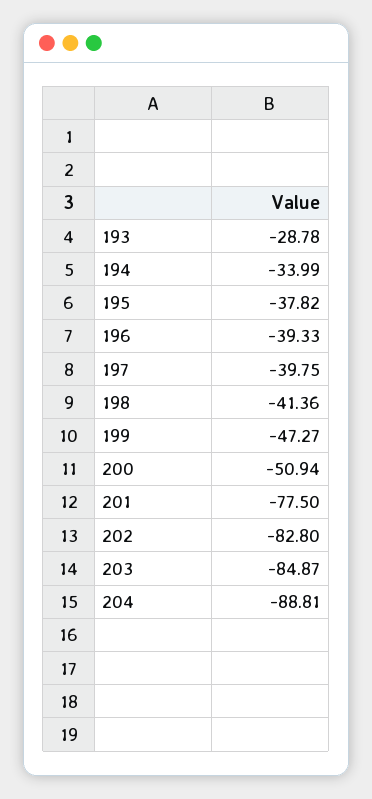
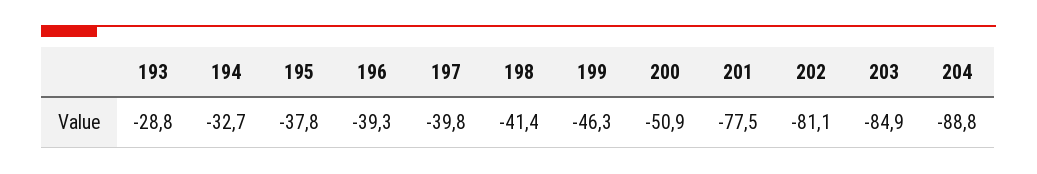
194: -33.99 -> -32.7
199: -47.27 -> -46.3
202: -82.8 -> -81.1

